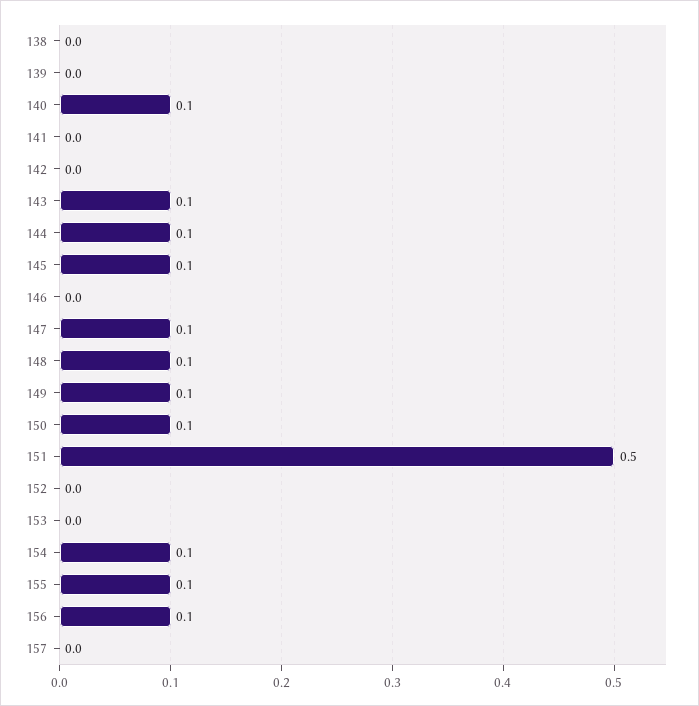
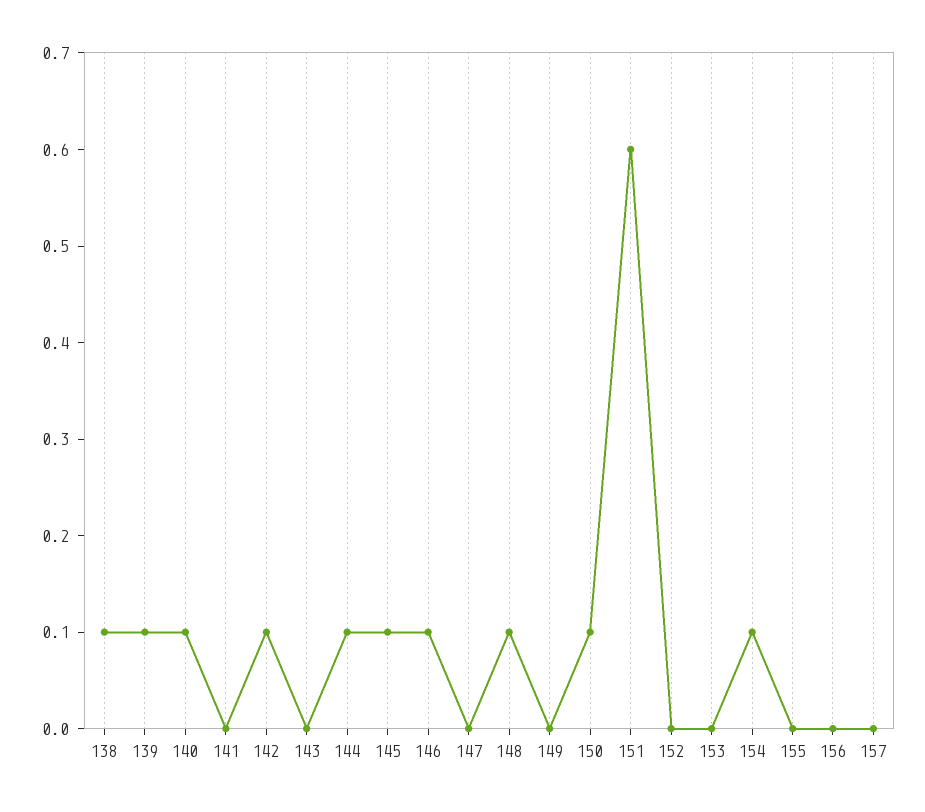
138: 0 -> 0.1
139: 0 -> 0.1
142: 0 -> 0.1
143: 0.1 -> 0
146: 0 -> 0.1
147: 0.1 -> 0
149: 0.1 -> 0
151: 0.5 -> 0.6
155: 0.1 -> 0
156: 0.1 -> 0

